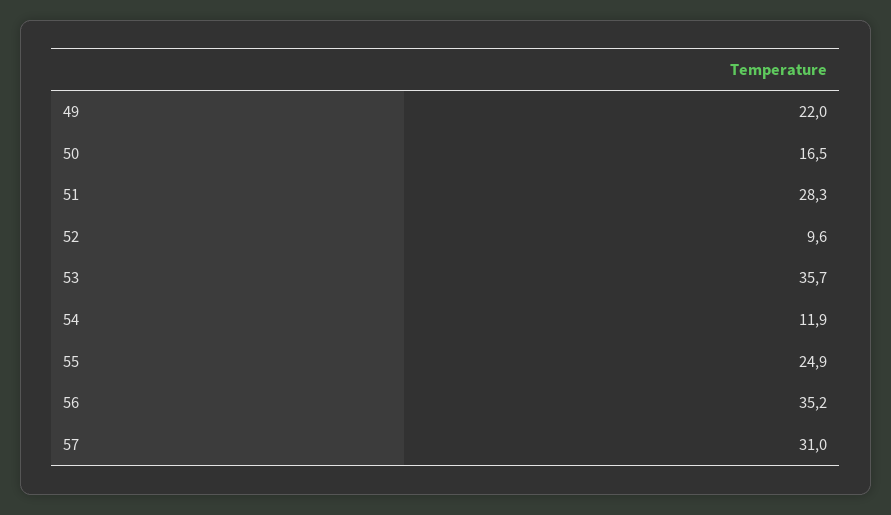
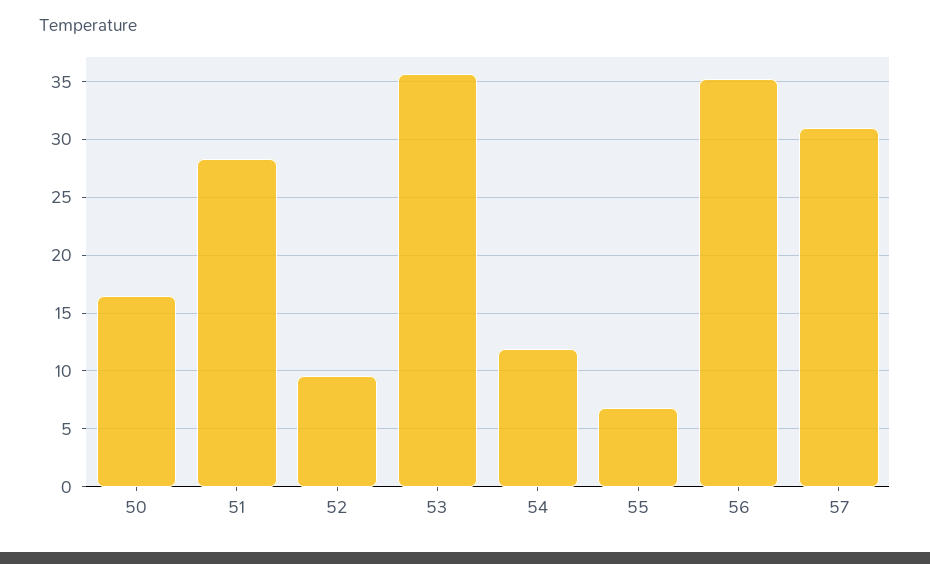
49: 22 -> none
55: 24.9 -> 7

